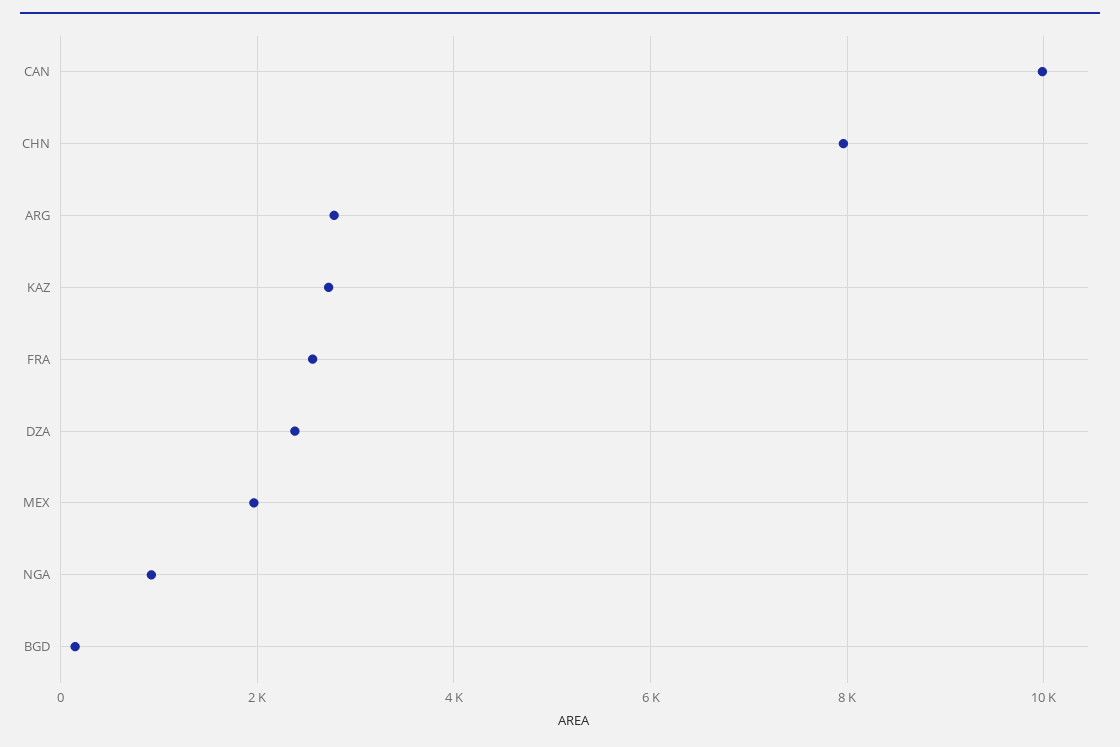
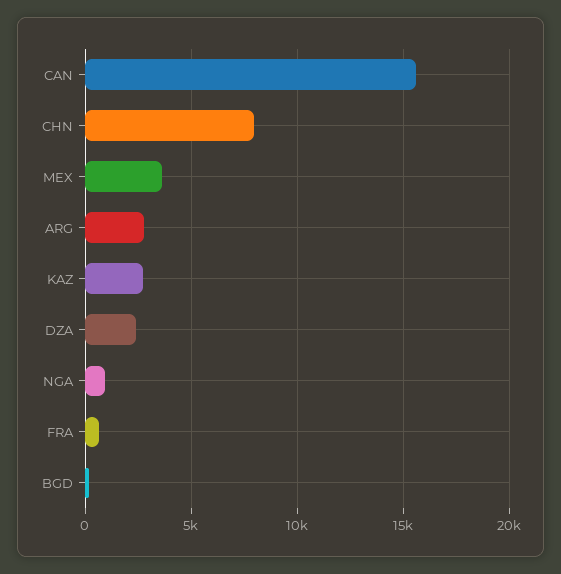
CAN: 10000 -> 15500
FRA: 2600 -> 500
MEX: 2000 -> 3500

